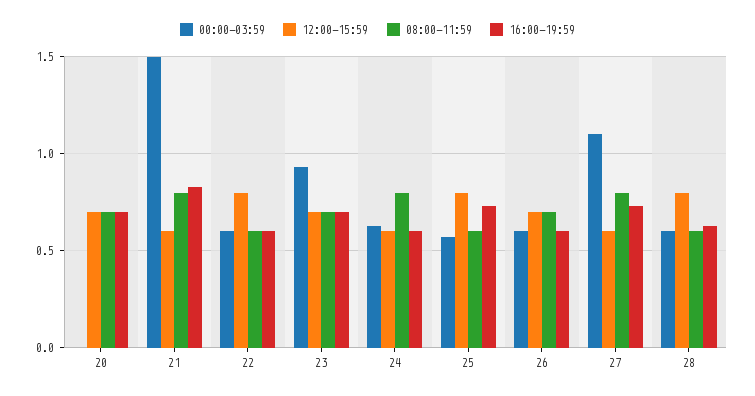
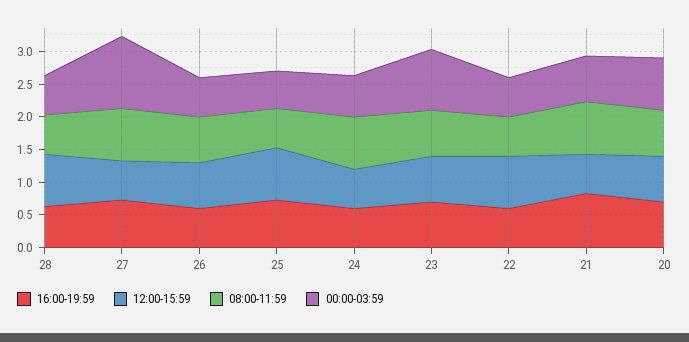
00:00-03:59, 20: 0 -> 0.75
00:00-03:59, 21: 1.5 -> 0.75

